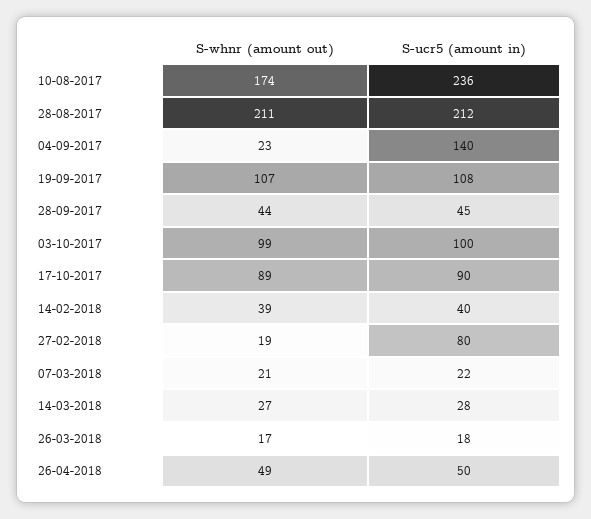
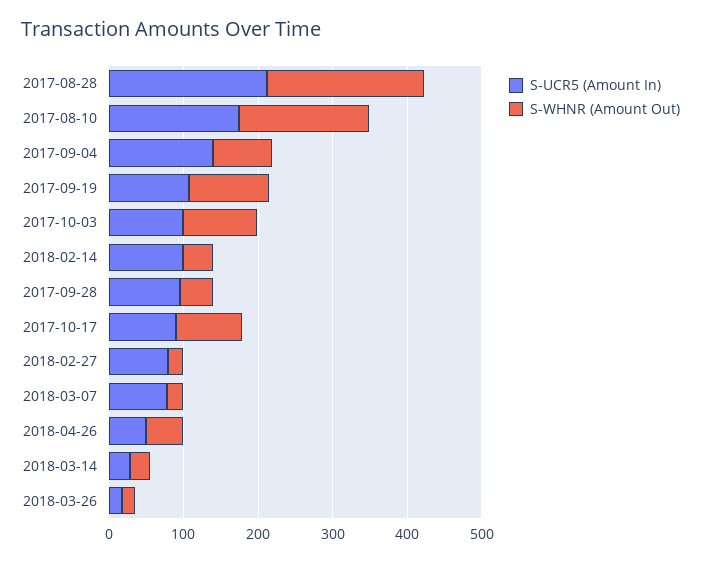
S-ucr5 (amount in), 10-08-2017: 236 -> 180
S-whnr (amount out), 04-09-2017: 23 -> 80
S-ucr5 (amount in), 28-09-2017: 45 -> 100
S-ucr5 (amount in), 14-02-2018: 40 -> 100
S-ucr5 (amount in), 07-03-2018: 22 -> 80

